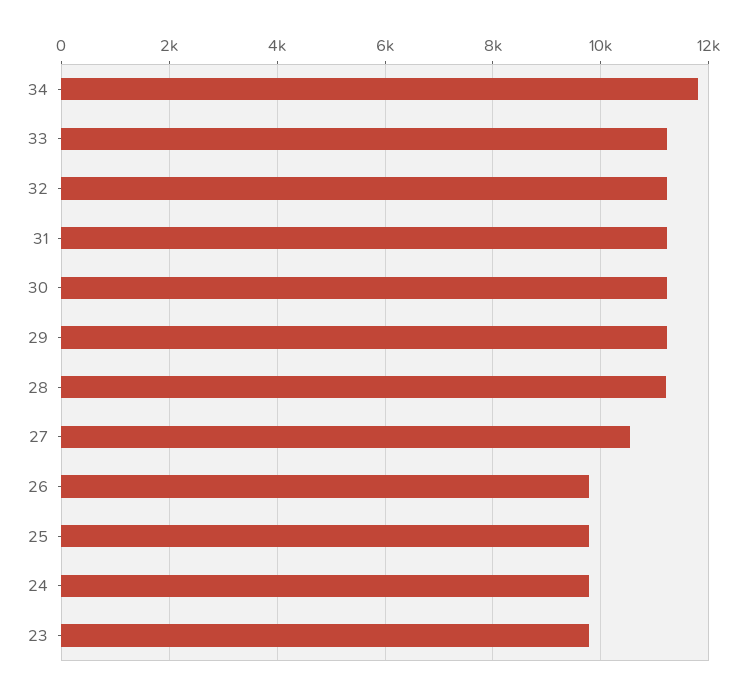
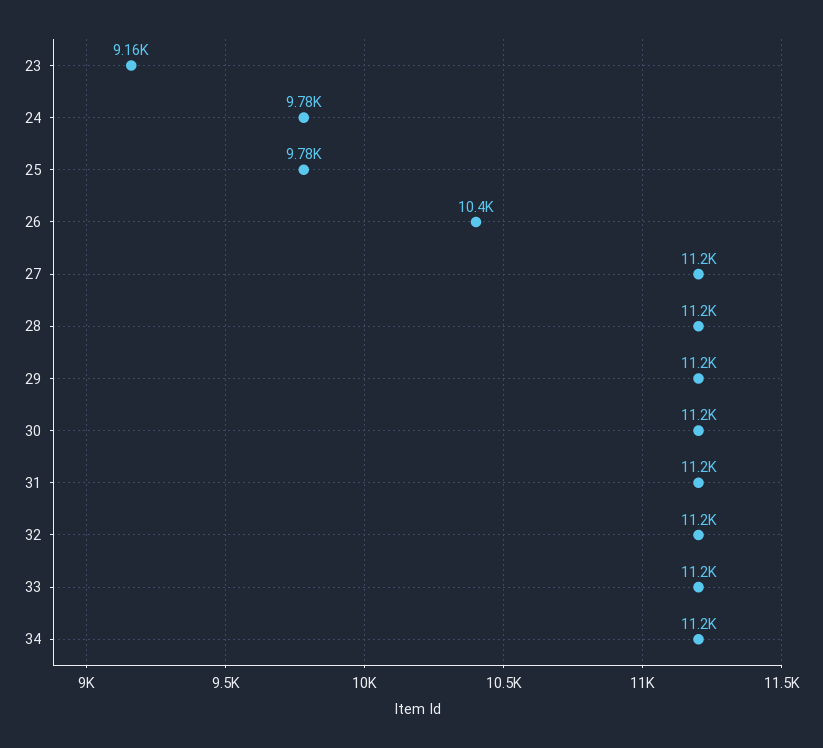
34: 11800 -> 11200
27: 10600 -> 11200
26: 9800 -> 10400
23: 9800 -> 9160

